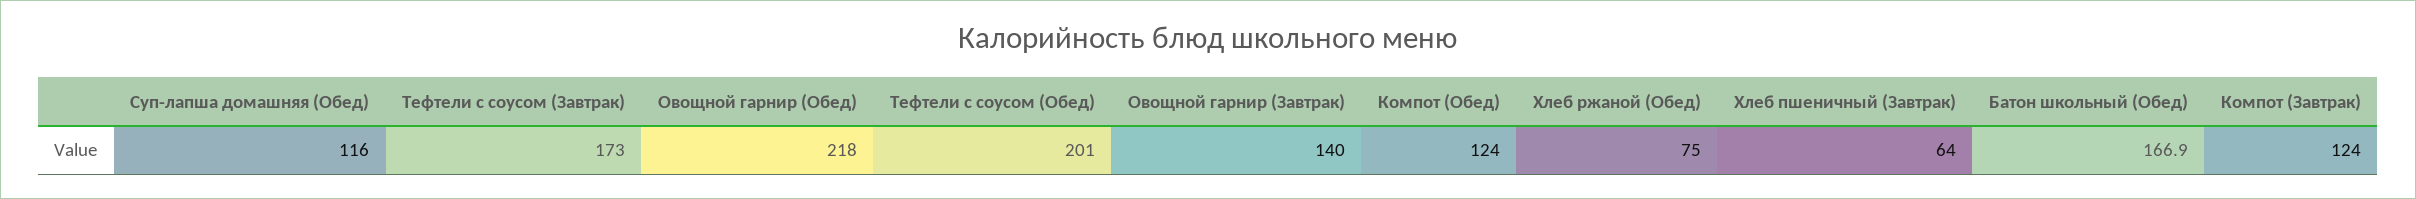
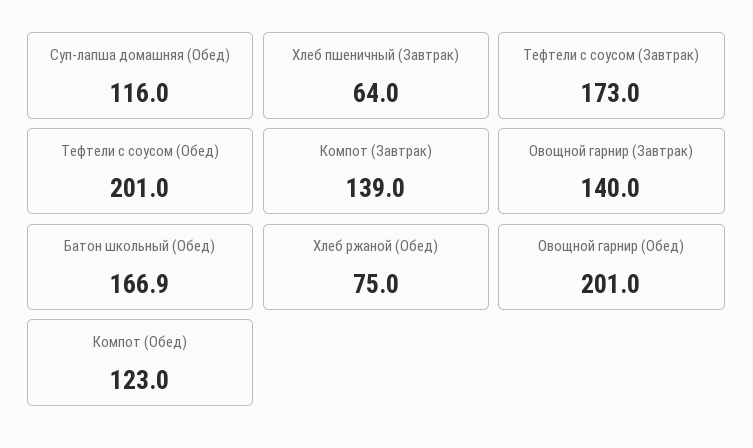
Овощной гарнир (Обед): 218 -> 201
Компот (Обед): 124 -> 123
Компот (Завтрак): 124 -> 139

